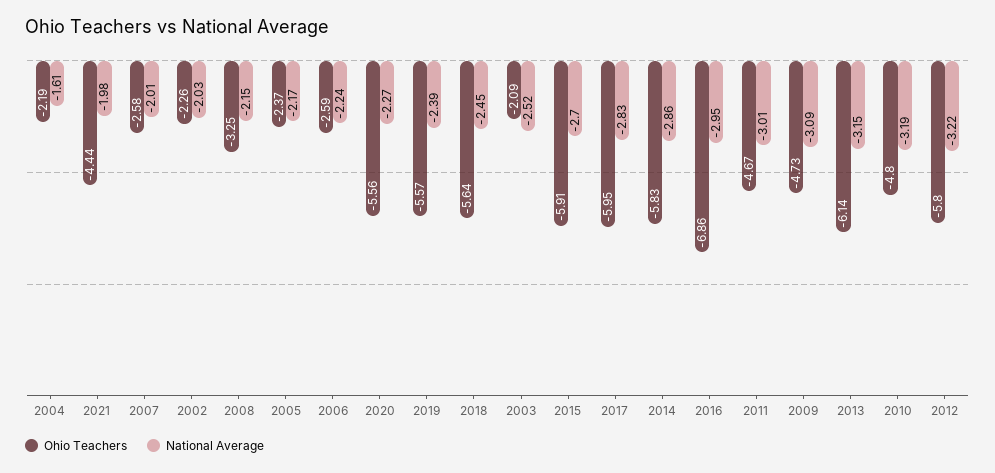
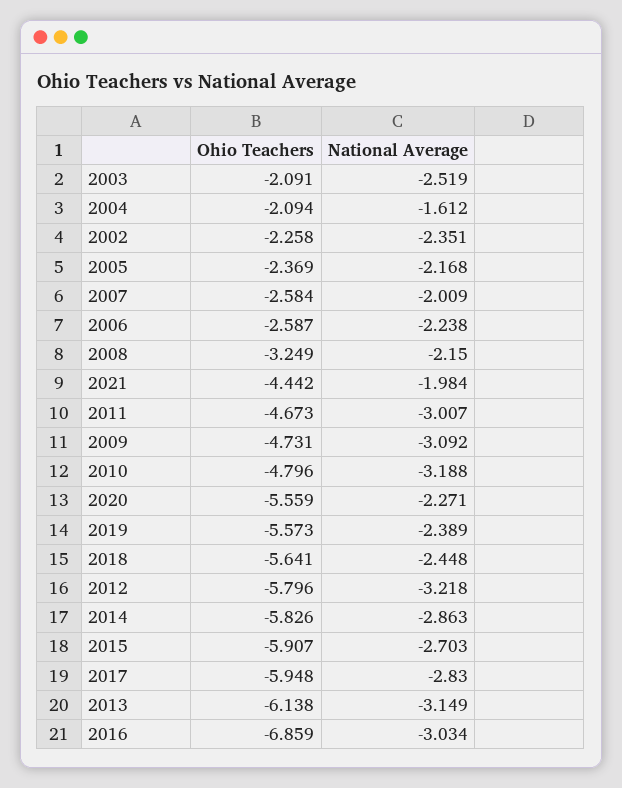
Ohio Teachers, 2004: -2.19 -> -2.094
National Average, 2002: -2.03 -> -2.351
National Average, 2016: -2.95 -> -3.034

